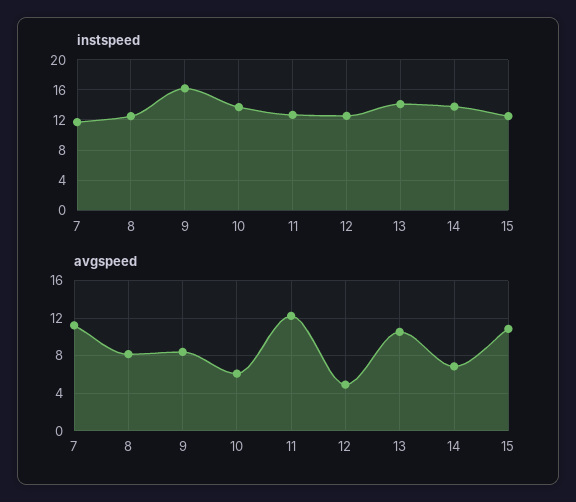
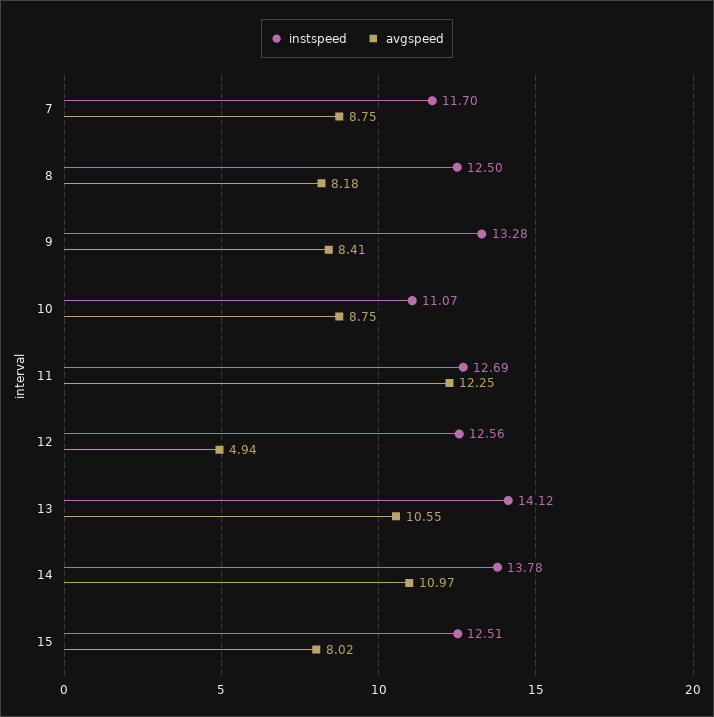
instspeed, 9: 16 -> 13.28
instspeed, 10: 14 -> 11.07
avgspeed, 7: 11 -> 8.75
avgspeed, 10: 6 -> 8.75
avgspeed, 14: 7 -> 10.97
avgspeed, 15: 11 -> 8.02

